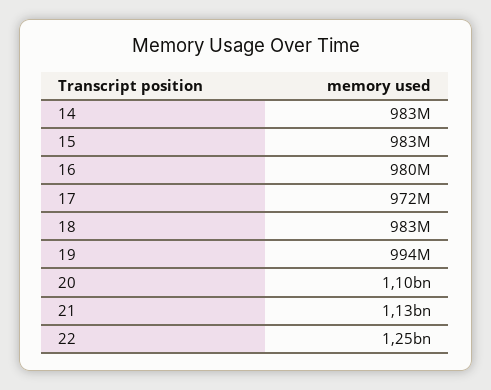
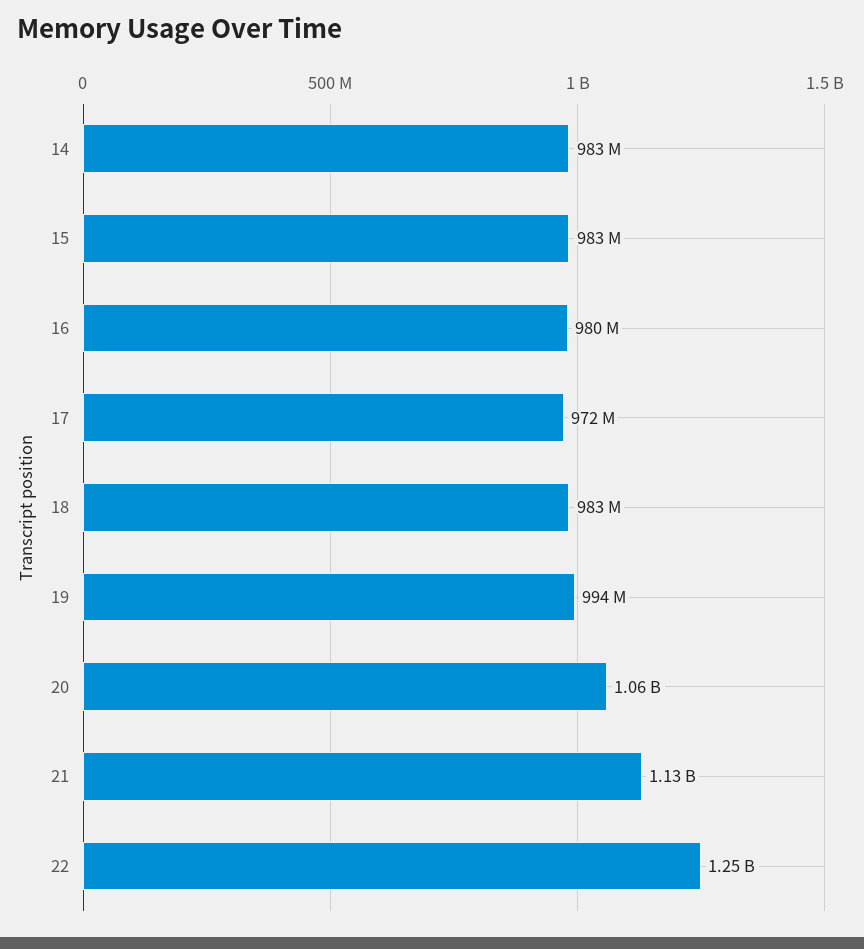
20: 1100000000 -> 1060000000

